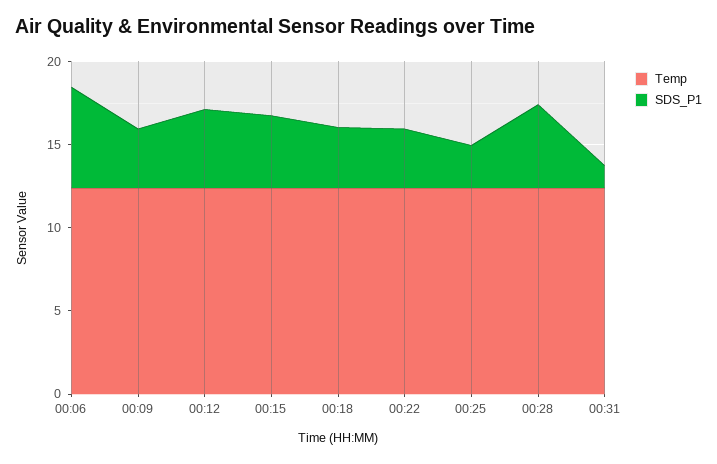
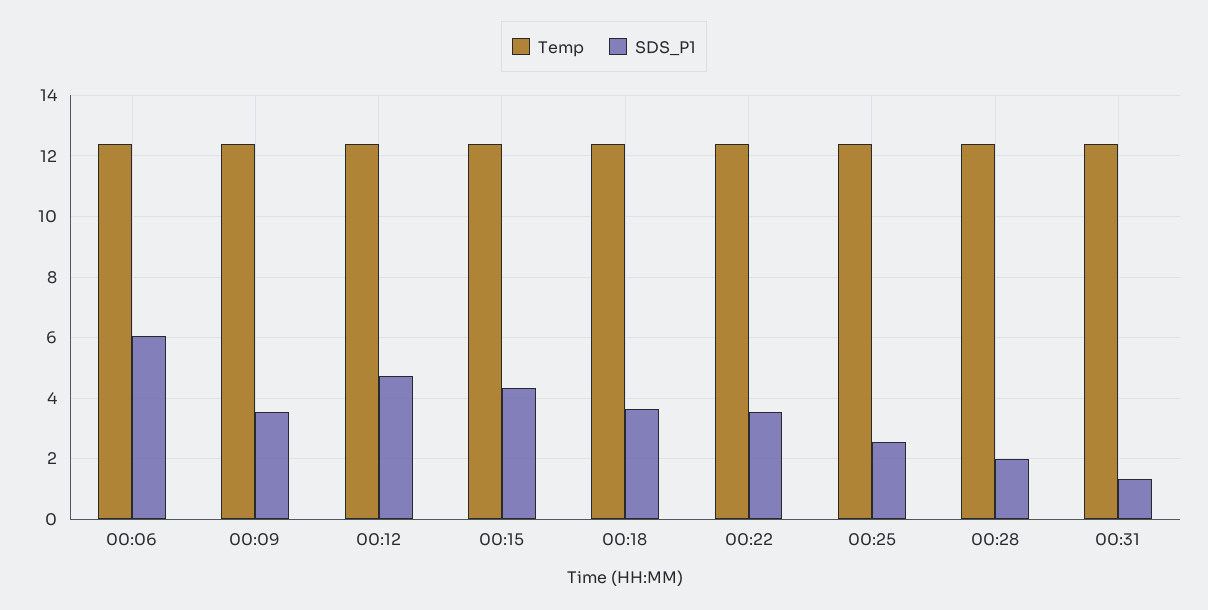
SDS_P1, 00:28: 5 -> 2

